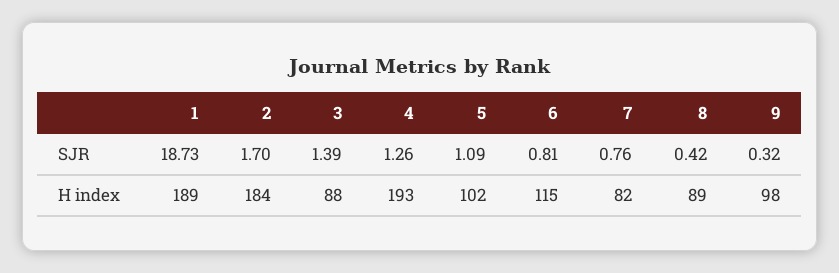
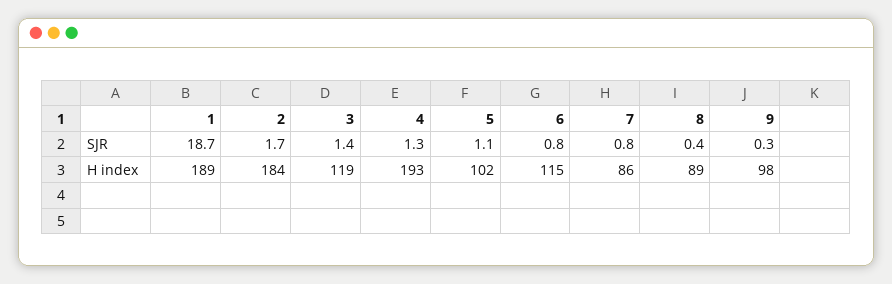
3, H index: 88 -> 119
7, H index: 82 -> 86

